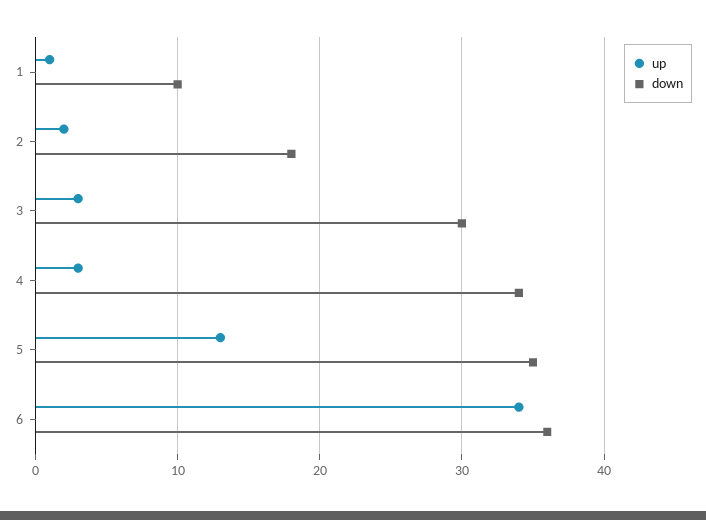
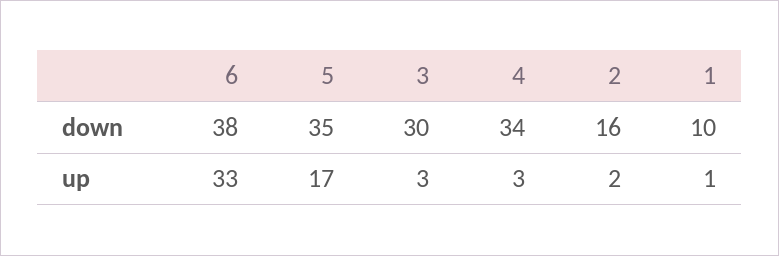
down, 2: 18 -> 16
up, 5: 13 -> 17
up, 6: 34 -> 33
down, 6: 36 -> 38

